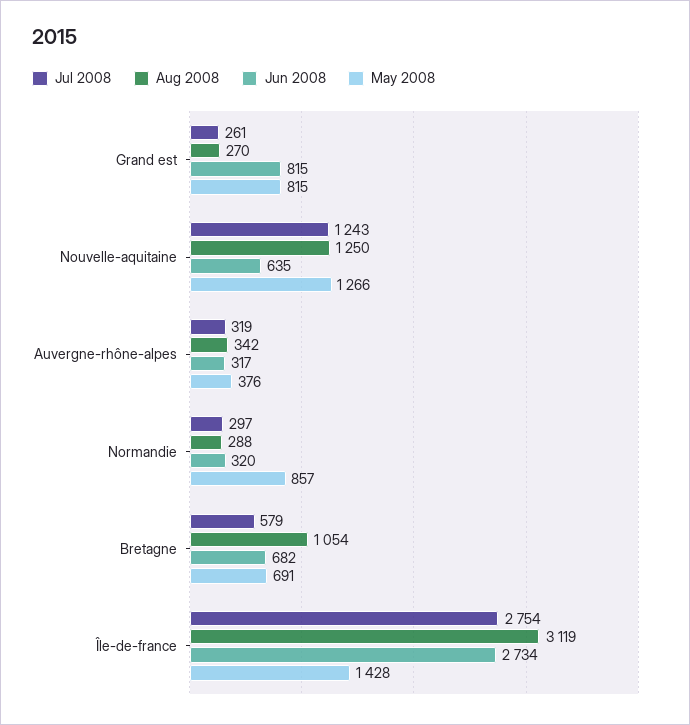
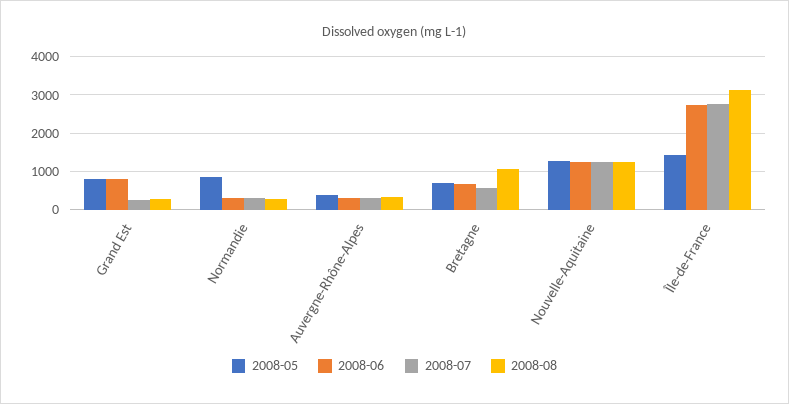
Jun 2008, Nouvelle-aquitaine: 635 -> 1200

